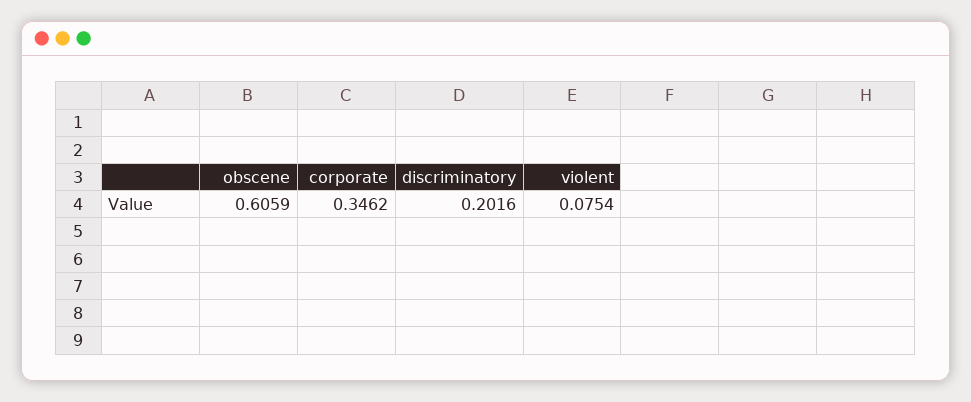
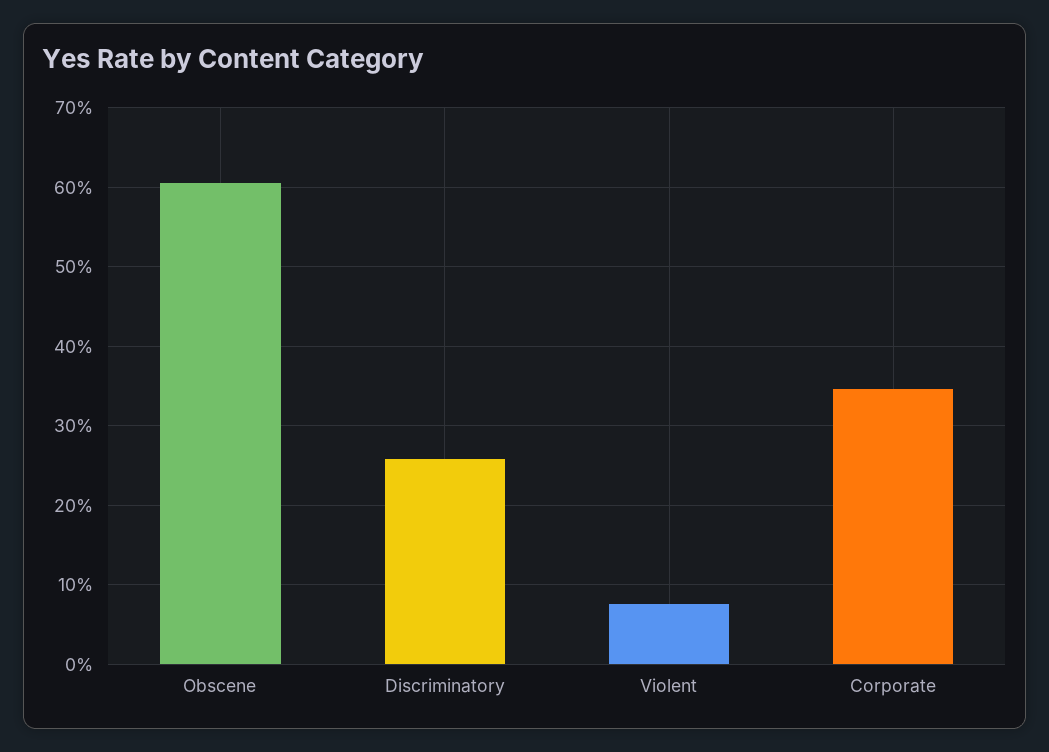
discriminatory: 0.2016 -> 0.26

